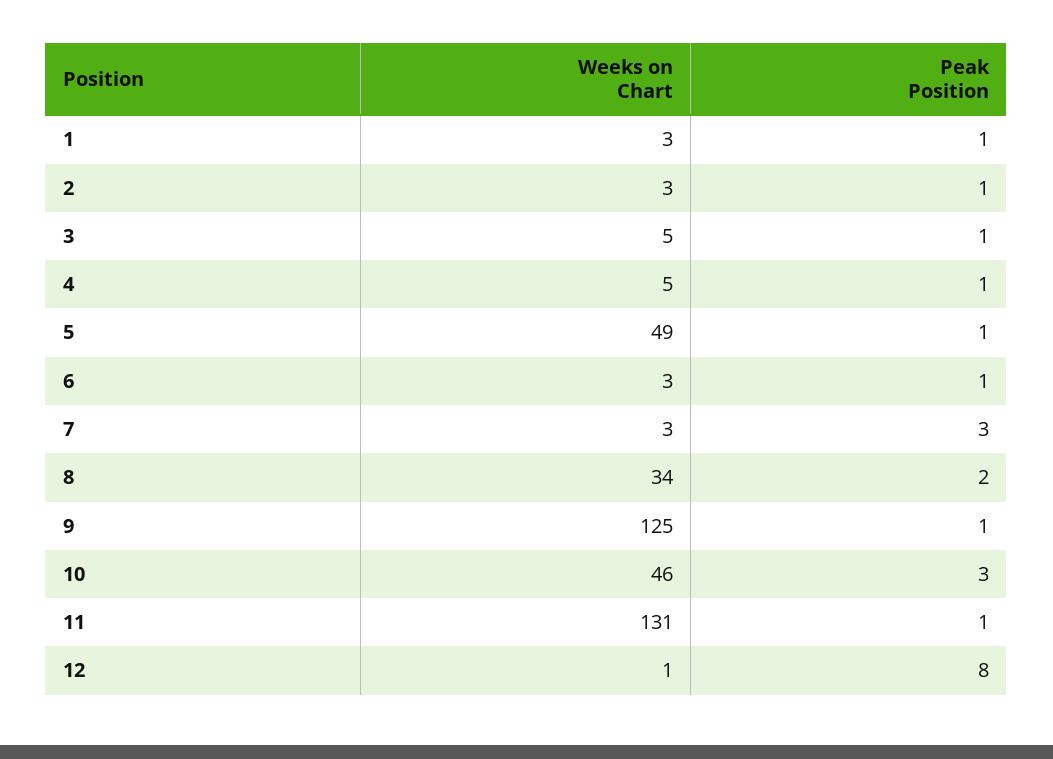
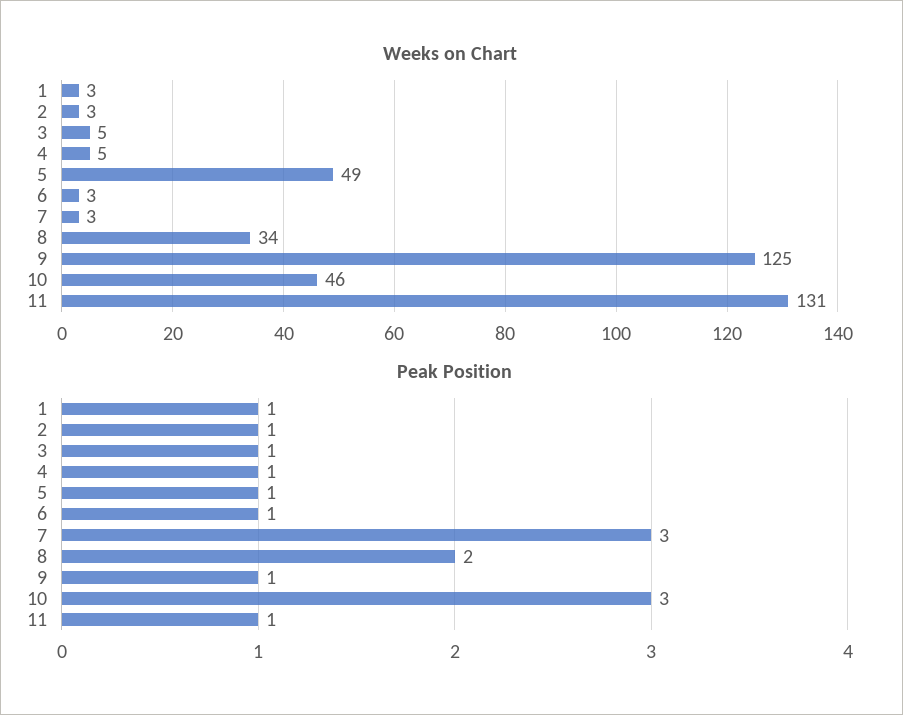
Weeks on Chart, 12: 1 -> none
Peak Position, 12: 8 -> none

